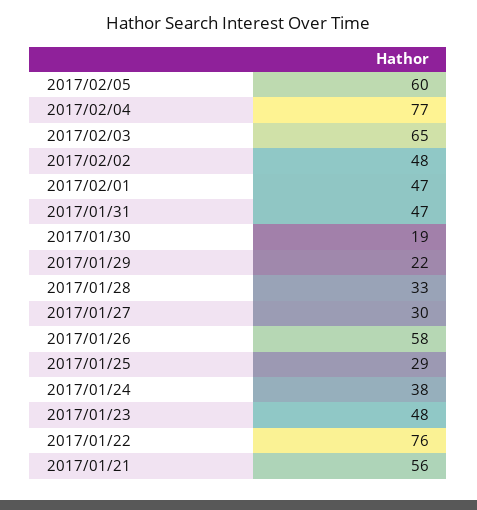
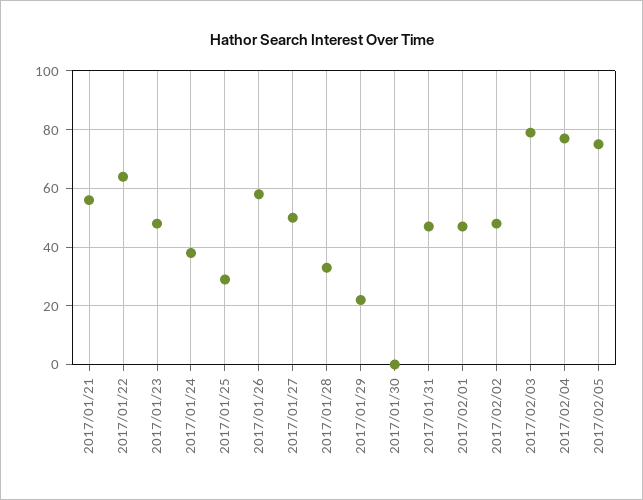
2017/02/05: 60 -> 75
2017/02/03: 65 -> 80
2017/01/30: 19 -> 0
2017/01/27: 30 -> 50
2017/01/22: 76 -> 65

